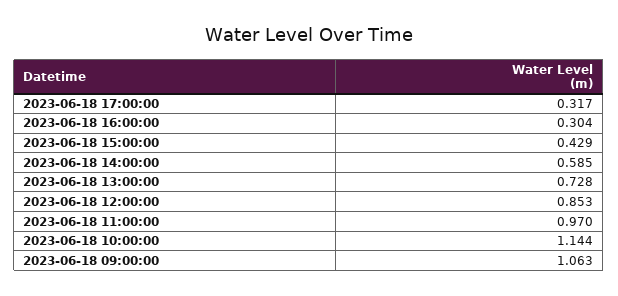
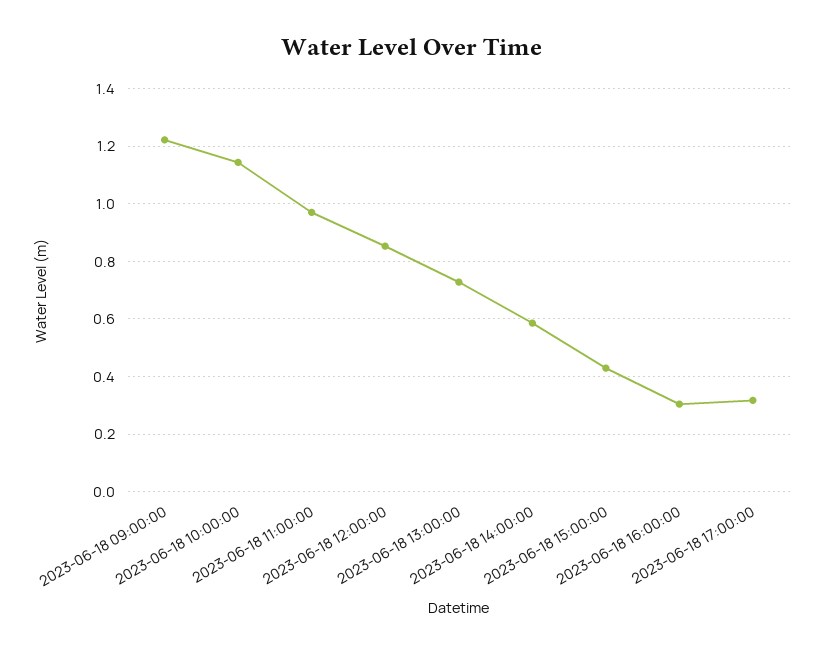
2023-06-18 09:00:00: 1.063 -> 1.225

